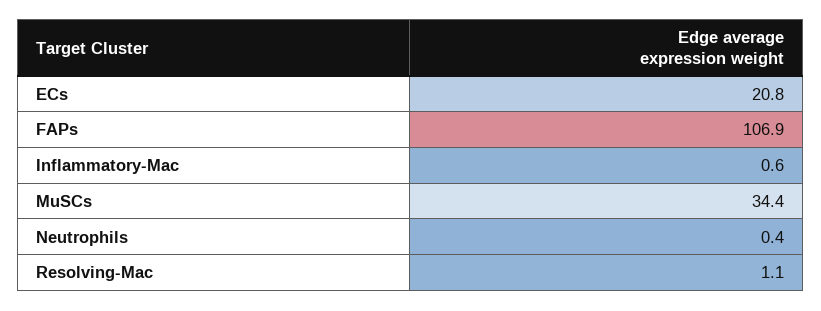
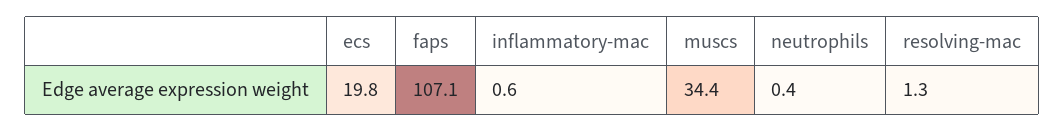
ECs: 20.8 -> 19.8
FAPs: 106.9 -> 107.1
Resolving-Mac: 1.1 -> 1.3

